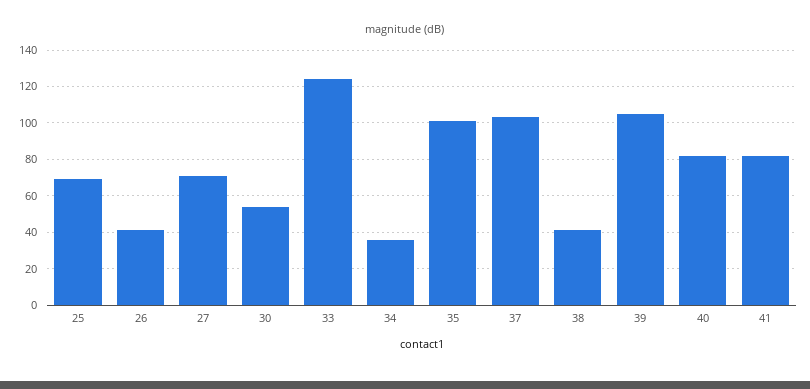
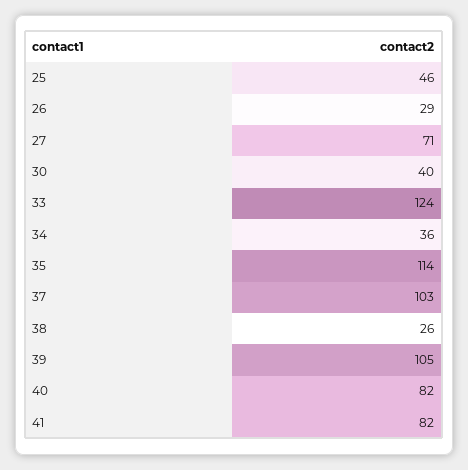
25: 70 -> 46
26: 40 -> 29
30: 55 -> 40
35: 100 -> 114
38: 40 -> 26

